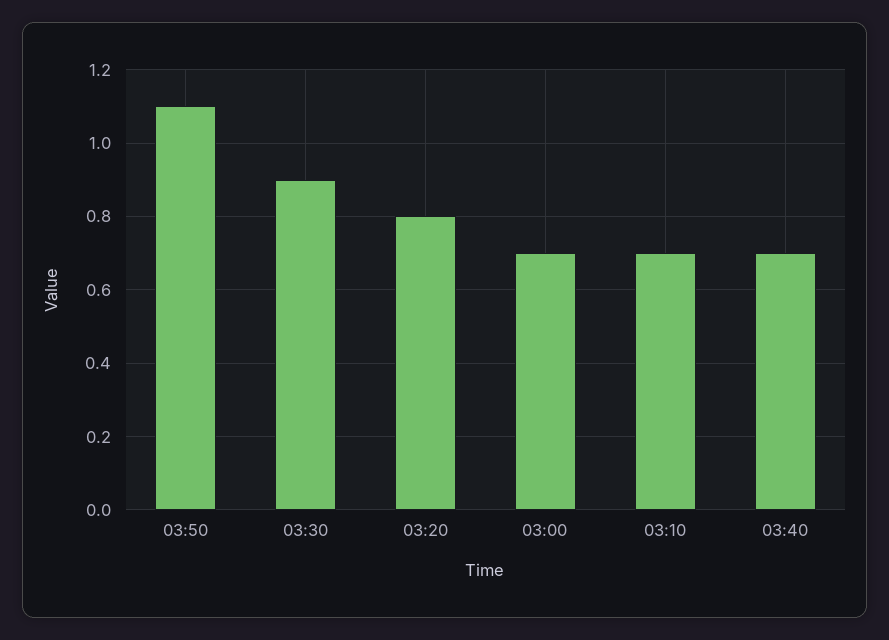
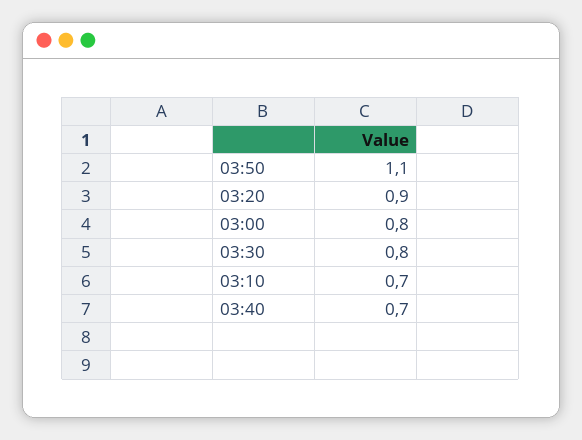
03:30: 0.9 -> 0.8
03:20: 0.8 -> 0.9
03:00: 0.7 -> 0.8

